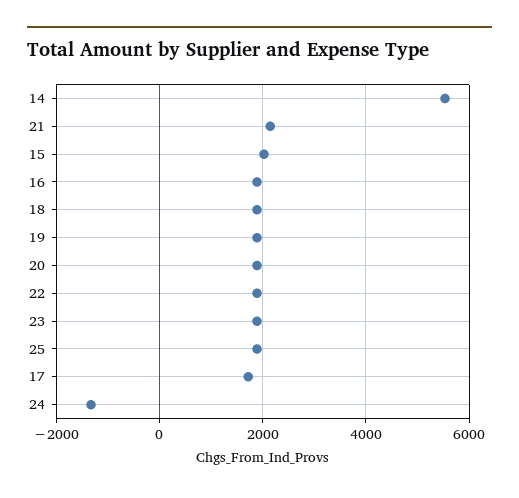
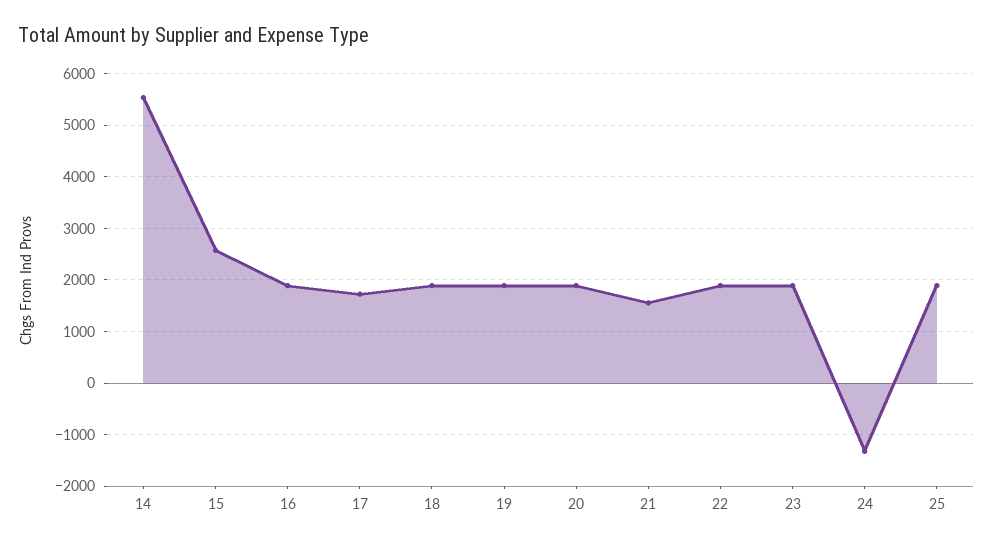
21: 2200 -> 1600
15: 2000 -> 2600

